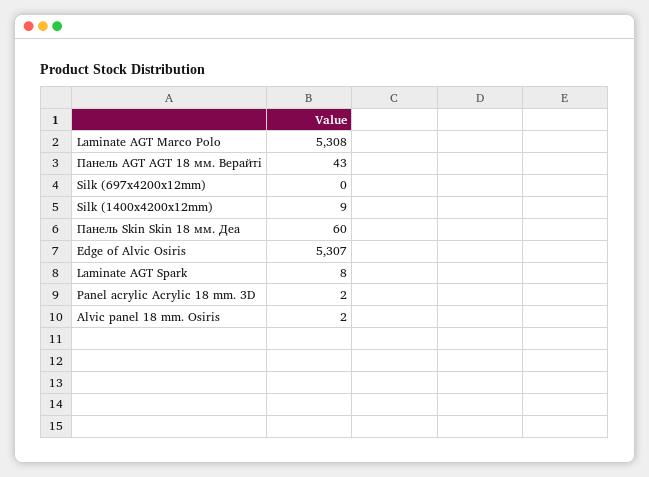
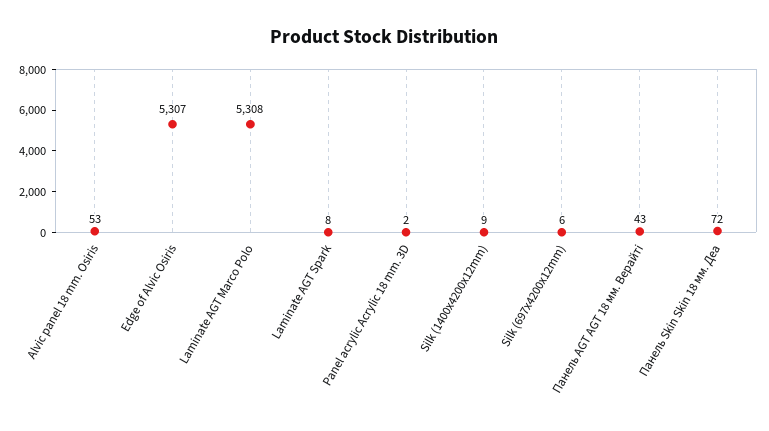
Silk (697x4200x12mm): 0 -> 6
Панель Skin Skin 18 мм. Деа: 60 -> 72
Alvic panel 18 mm. Osiris: 2 -> 53

